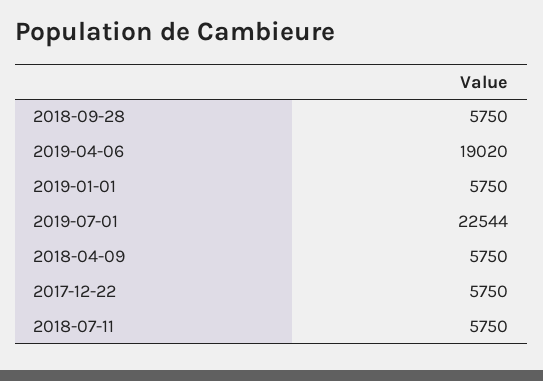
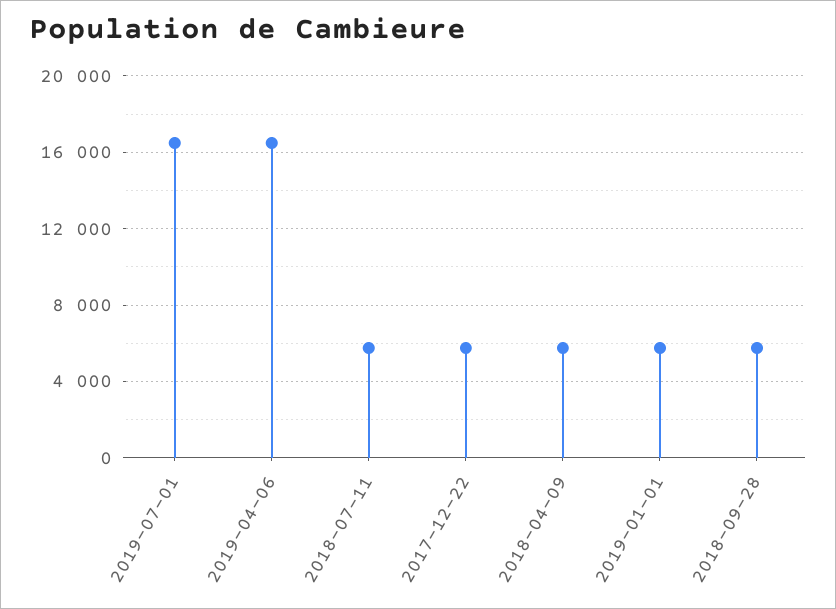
2019-04-06: 19020 -> 16500
2019-07-01: 22544 -> 16500

